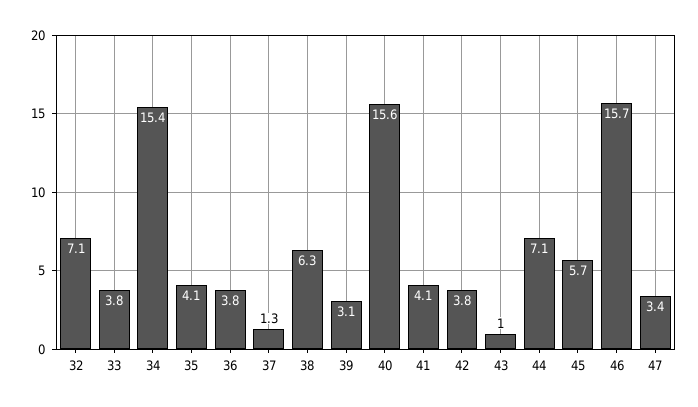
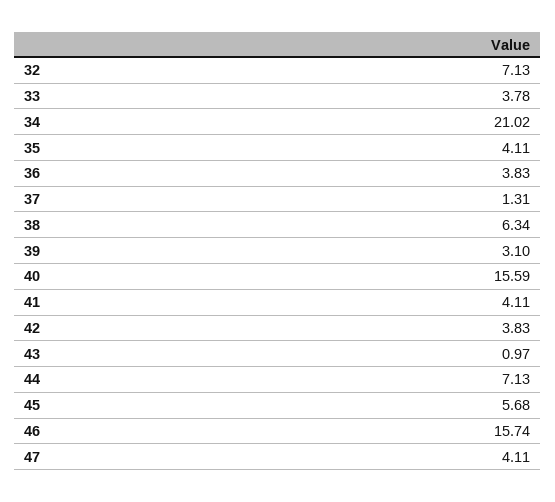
34: 15.4 -> 21.02
47: 3.4 -> 4.11

